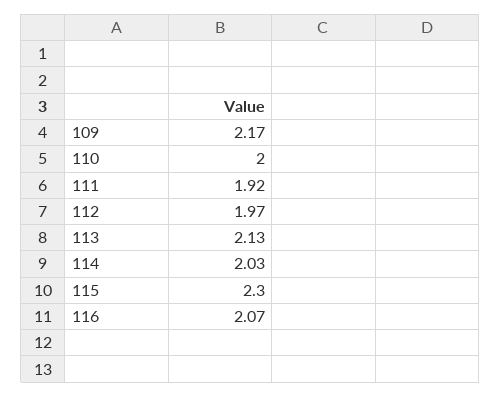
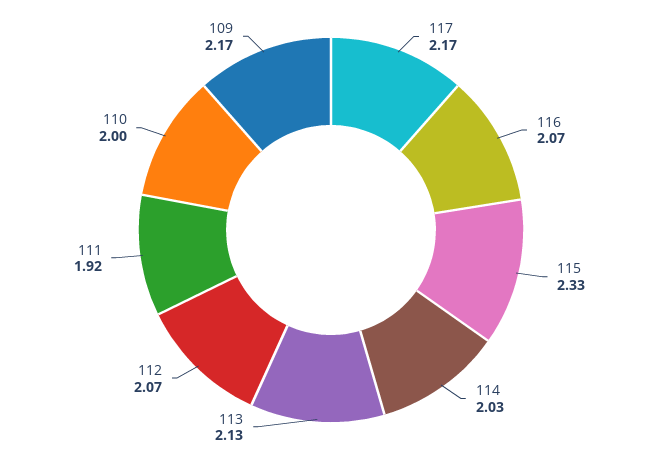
112: 1.97 -> 2.07
115: 2.3 -> 2.33
117: none -> 2.17

